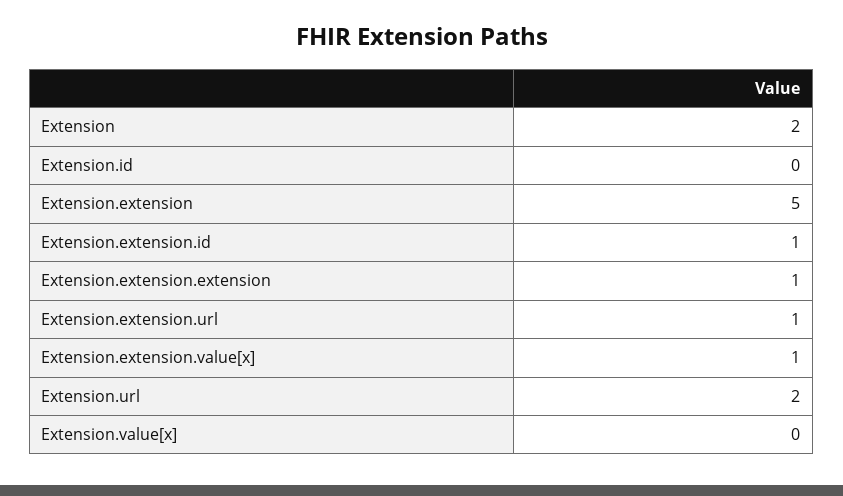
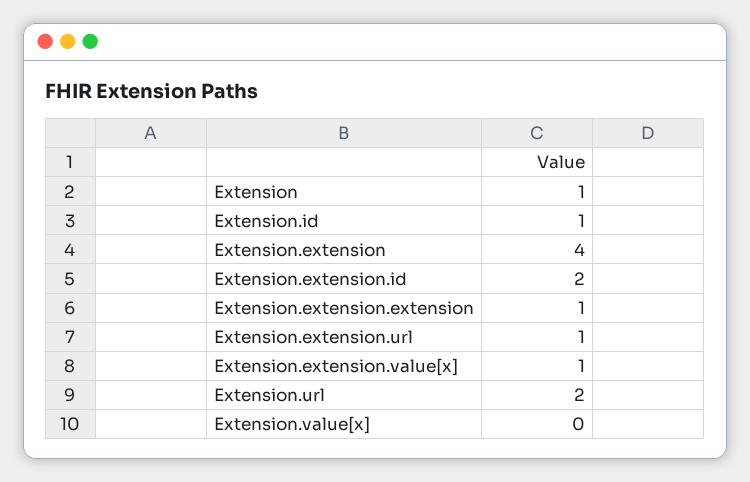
Extension: 2 -> 1
Extension.id: 0 -> 1
Extension.extension: 5 -> 4
Extension.extension.id: 1 -> 2

